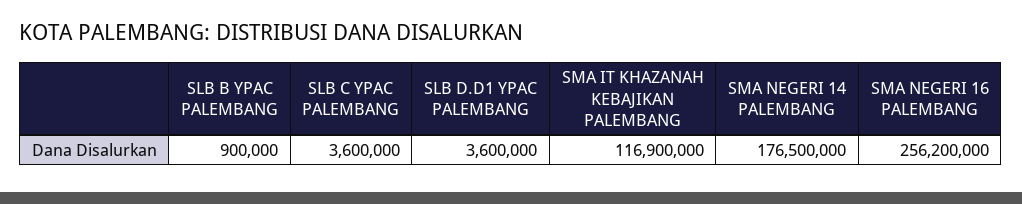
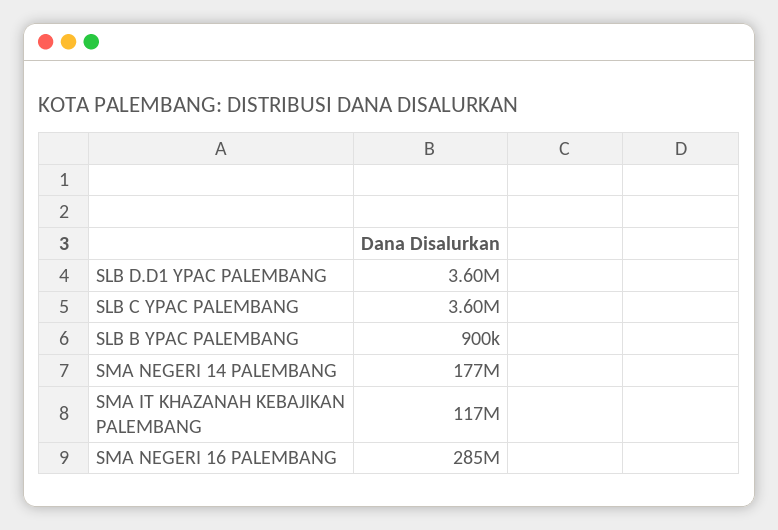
SMA NEGERI 16 PALEMBANG: 256200000 -> 285000000

